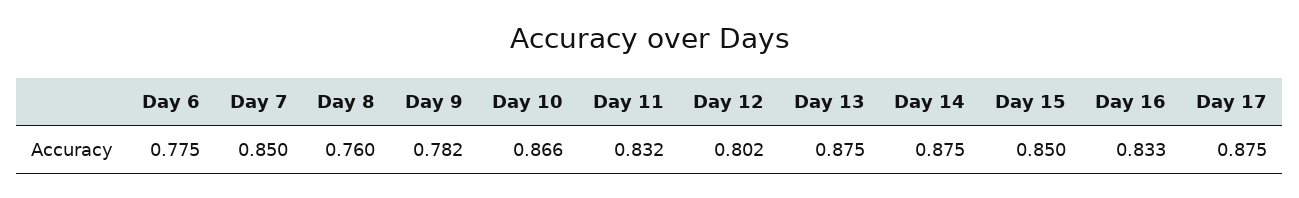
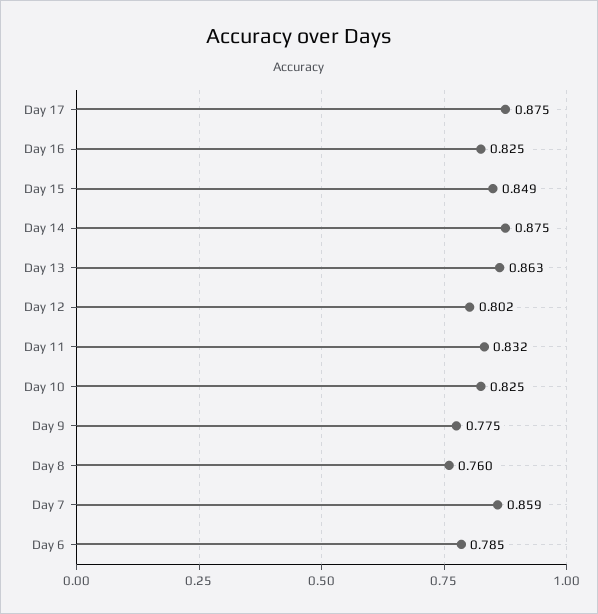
Day 6: 0.775 -> 0.785
Day 7: 0.85 -> 0.859
Day 9: 0.782 -> 0.775
Day 10: 0.866 -> 0.825
Day 13: 0.875 -> 0.863
Day 15: 0.85 -> 0.849
Day 16: 0.833 -> 0.825

